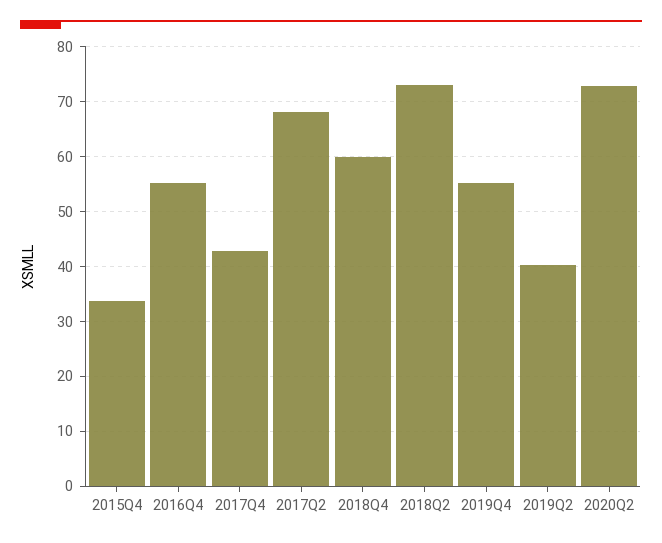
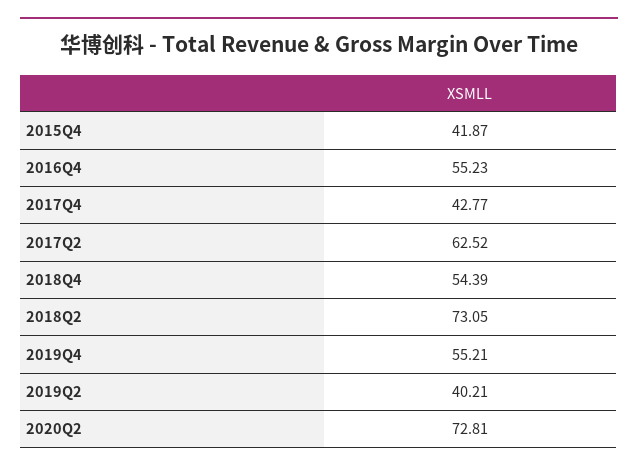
2015Q4: 34 -> 41.87
2017Q2: 68 -> 62.52
2018Q4: 60 -> 54.39

